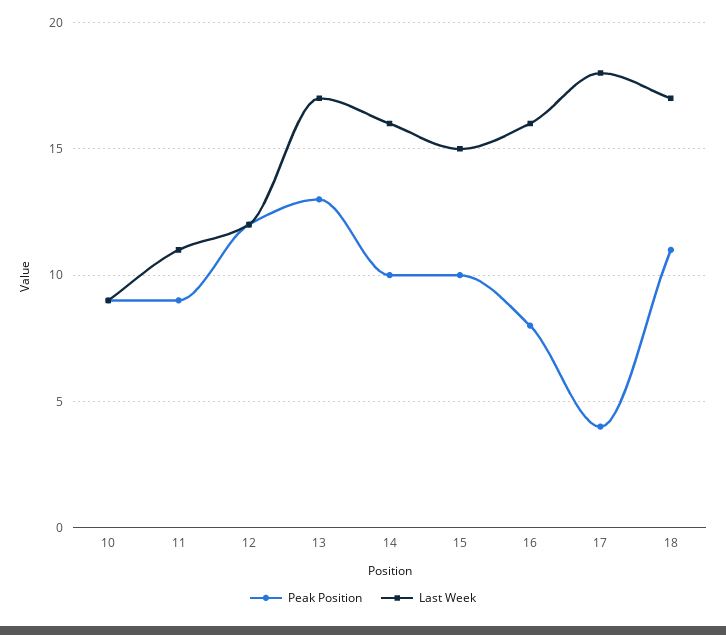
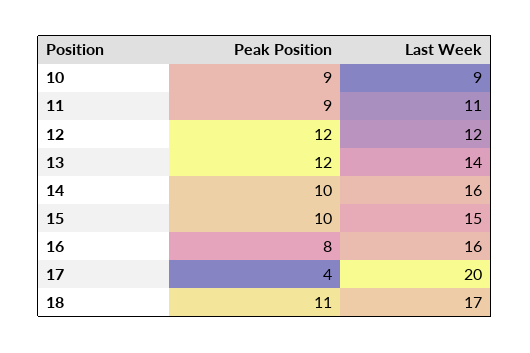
Peak Position, 13: 13 -> 12
Last Week, 13: 17 -> 14
Last Week, 17: 18 -> 20

